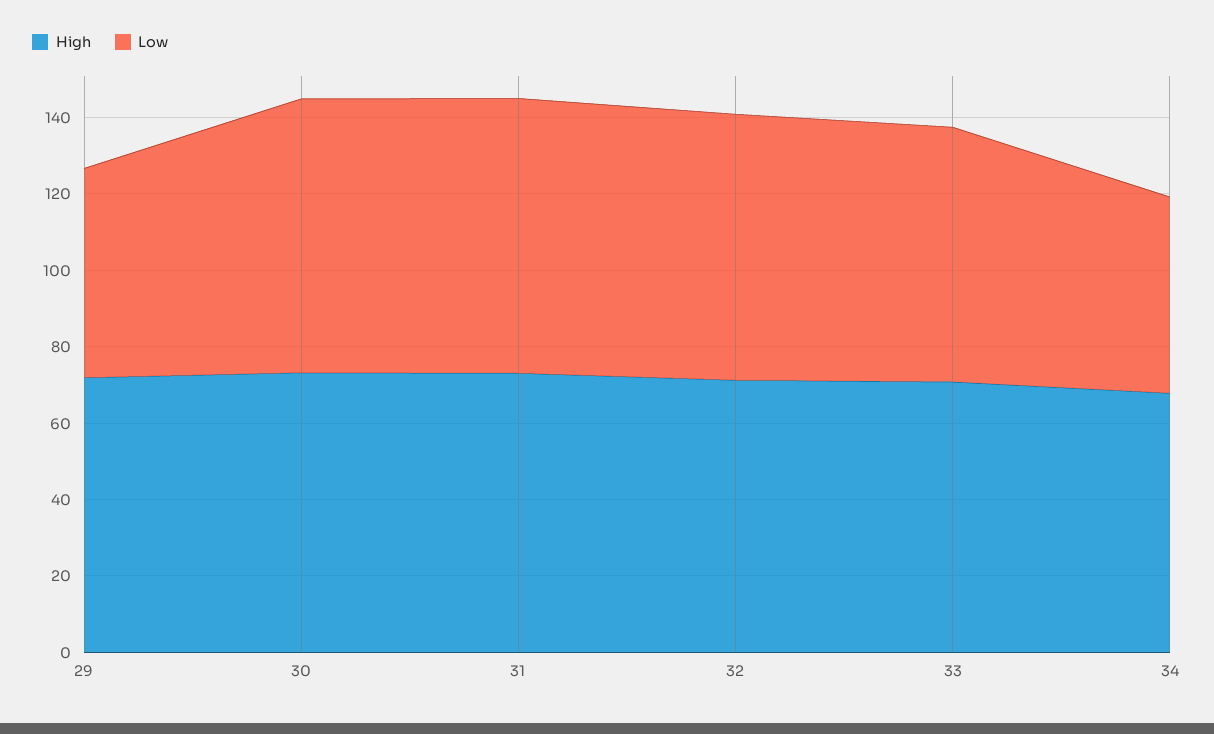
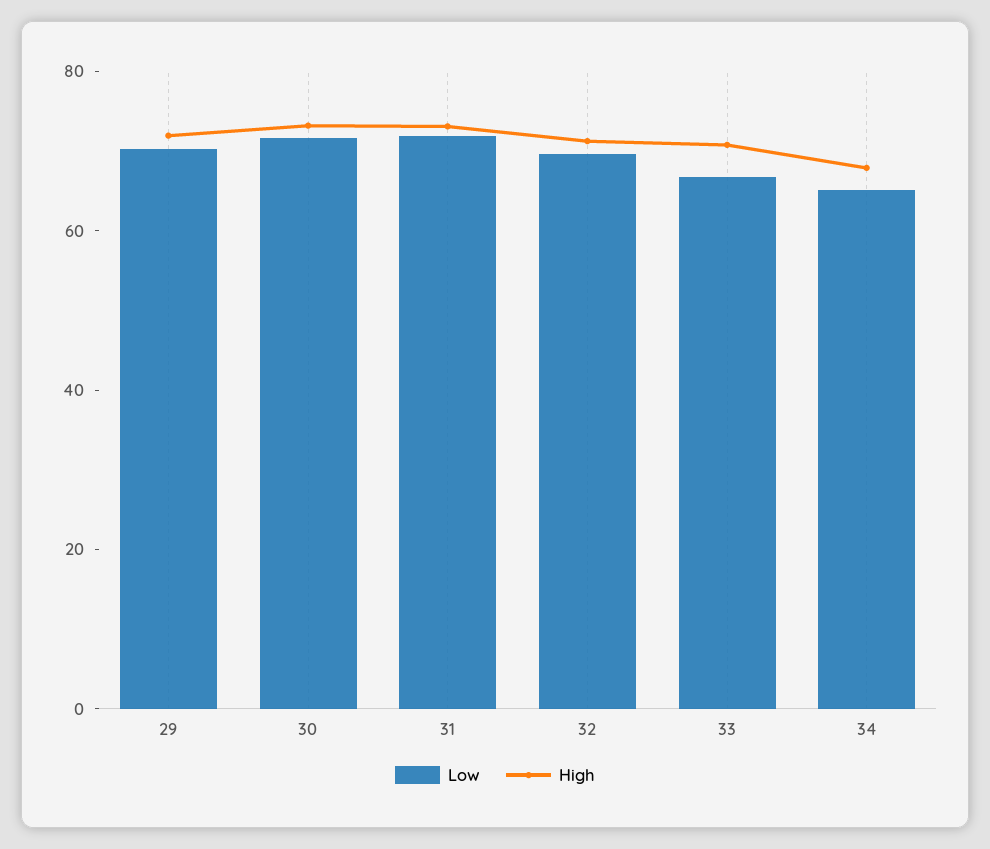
Low, 29: 55 -> 70
Low, 34: 50 -> 65

